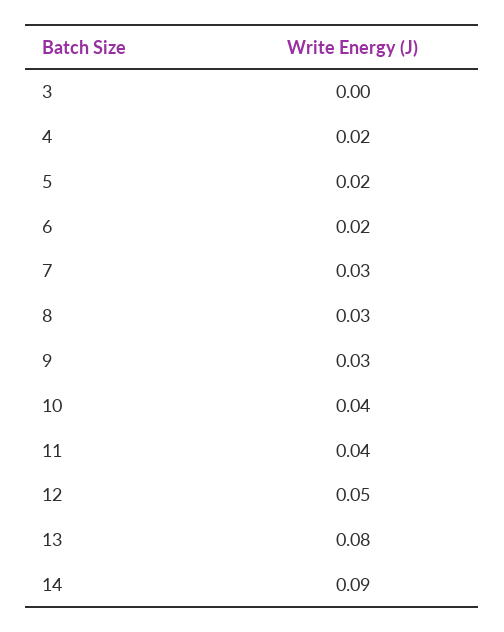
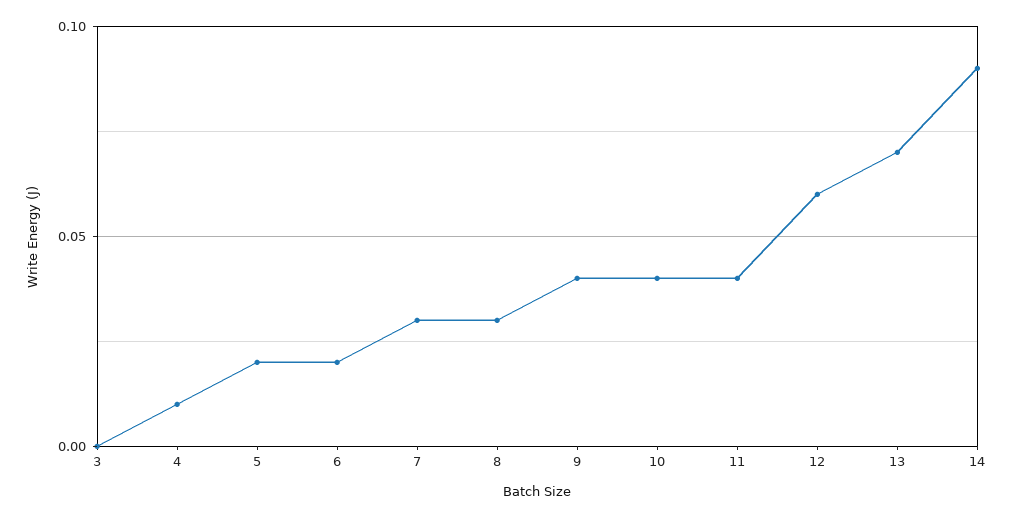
4: 0.02 -> 0.01
9: 0.03 -> 0.04
12: 0.05 -> 0.06
13: 0.08 -> 0.07

